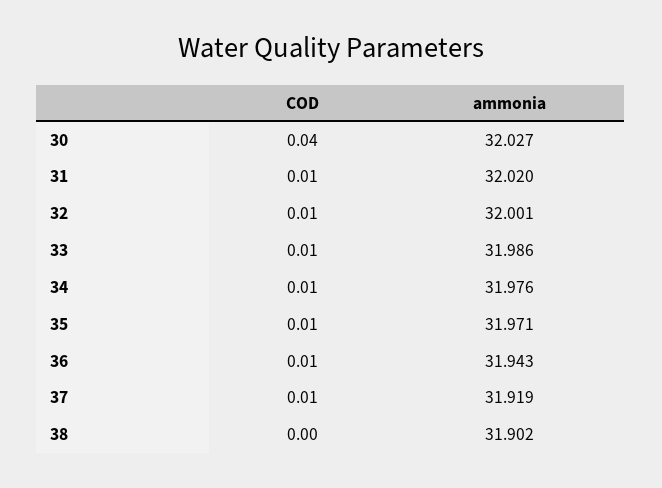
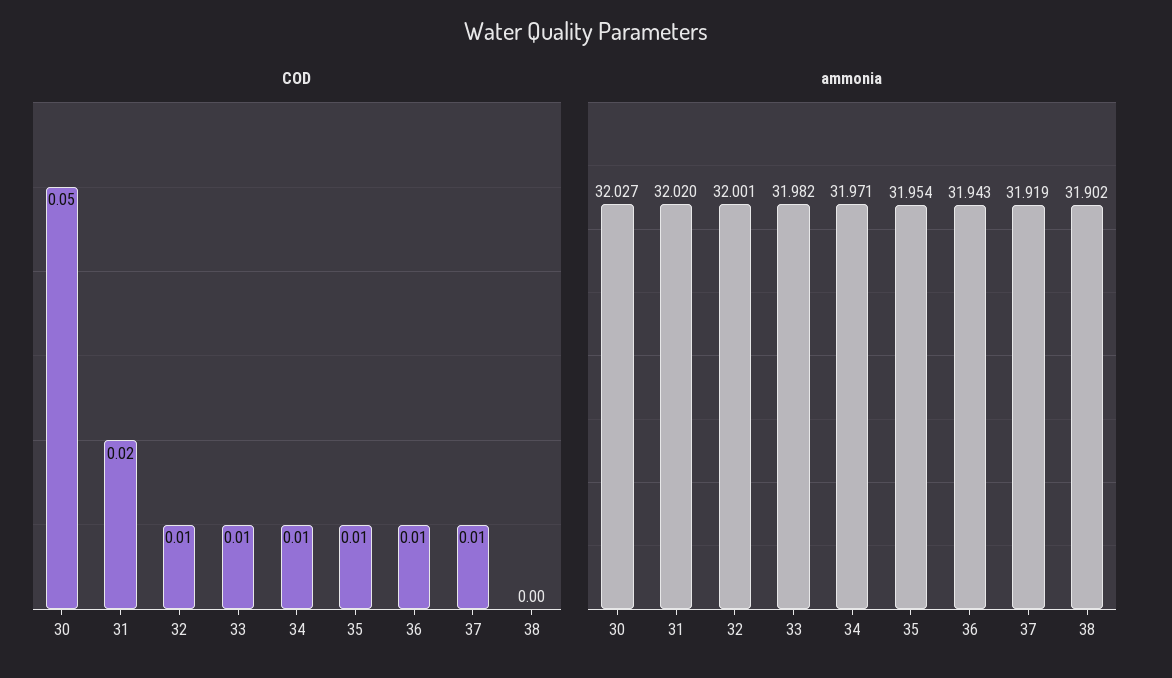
COD, 30: 0.04 -> 0.05
COD, 31: 0.01 -> 0.02
ammonia, 33: 31.986 -> 31.982
ammonia, 34: 31.976 -> 31.971
ammonia, 35: 31.971 -> 31.954

